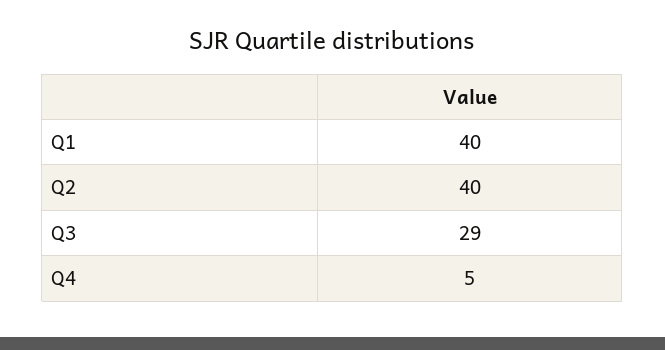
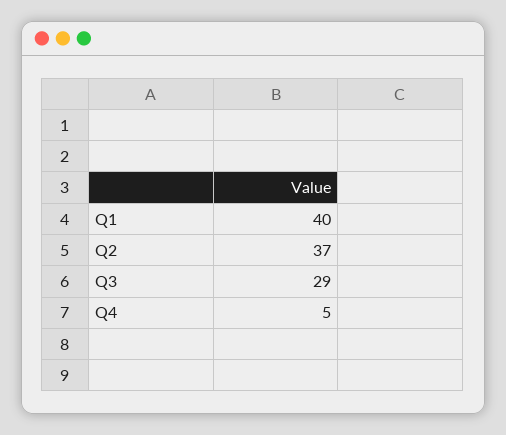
Q2: 40 -> 37

